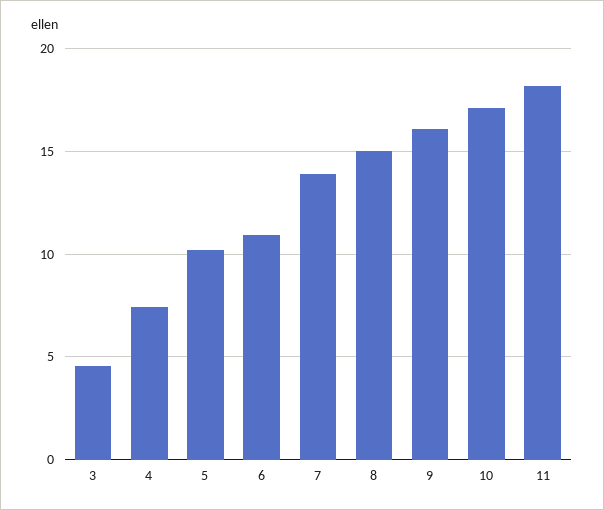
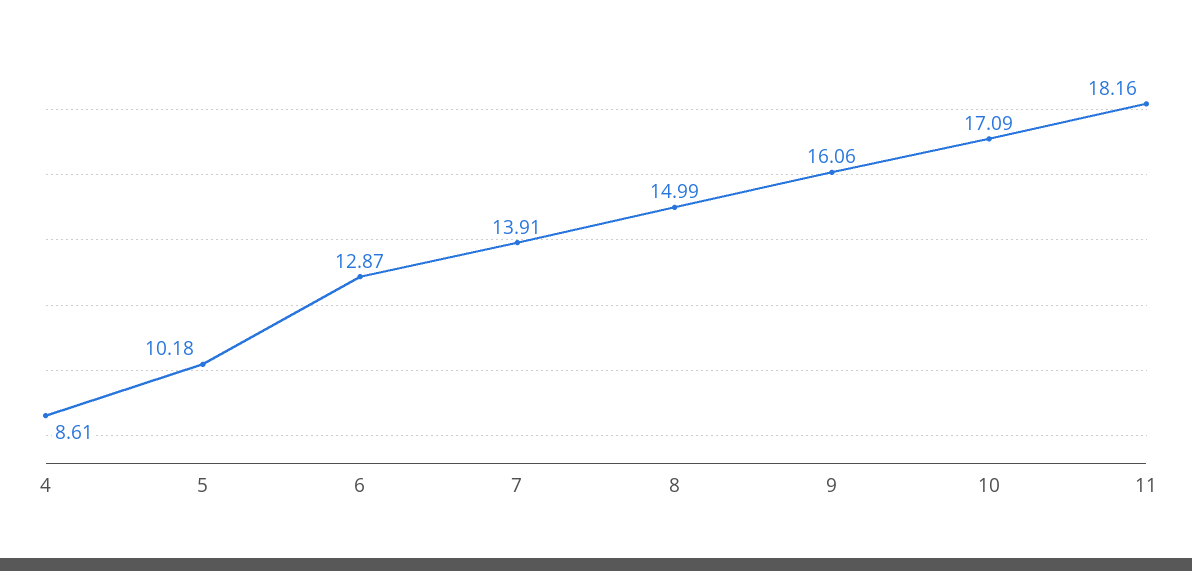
3: 4.5 -> none
4: 7.5 -> 8.61
6: 11 -> 12.87

